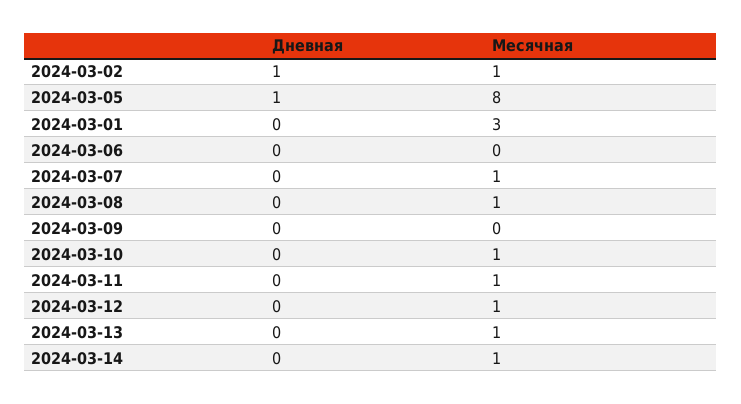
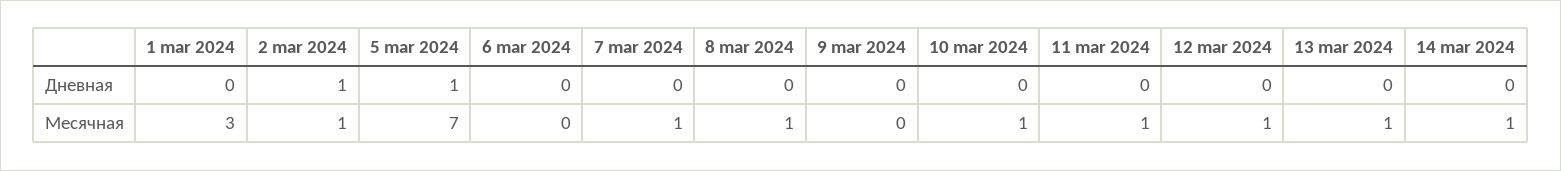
Месячная, 2024-03-05: 8 -> 7

